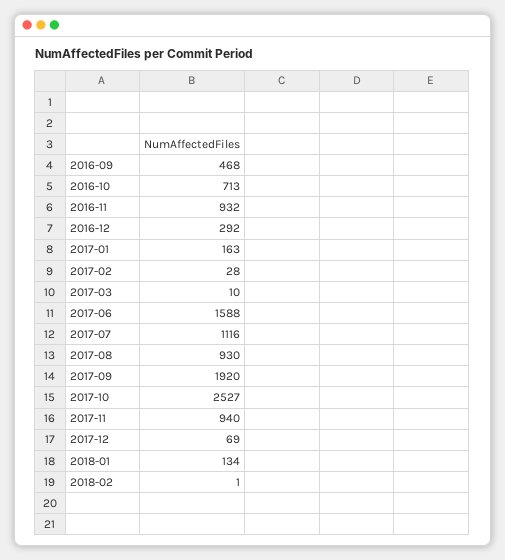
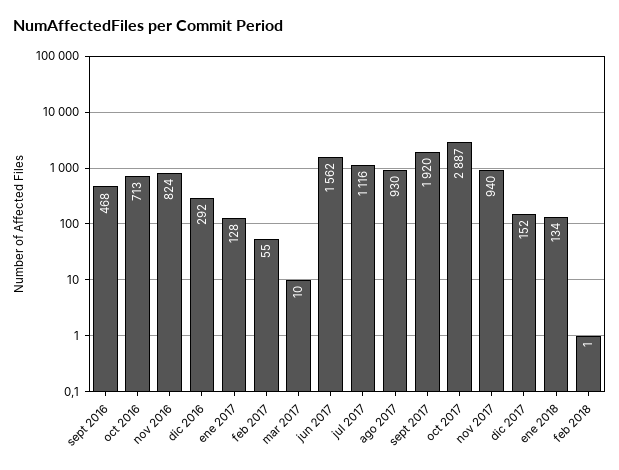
2016-11: 932 -> 824
2017-01: 163 -> 128
2017-02: 28 -> 55
2017-06: 1588 -> 1562
2017-10: 2527 -> 2887
2017-12: 69 -> 152

